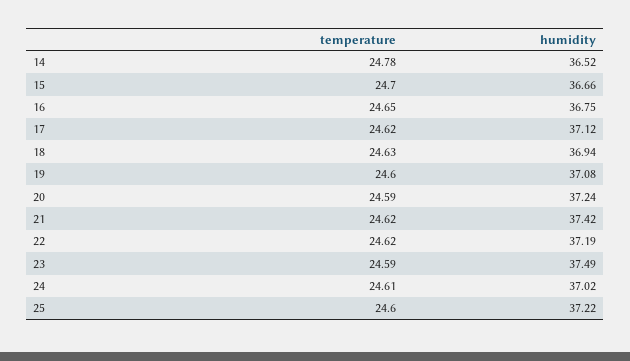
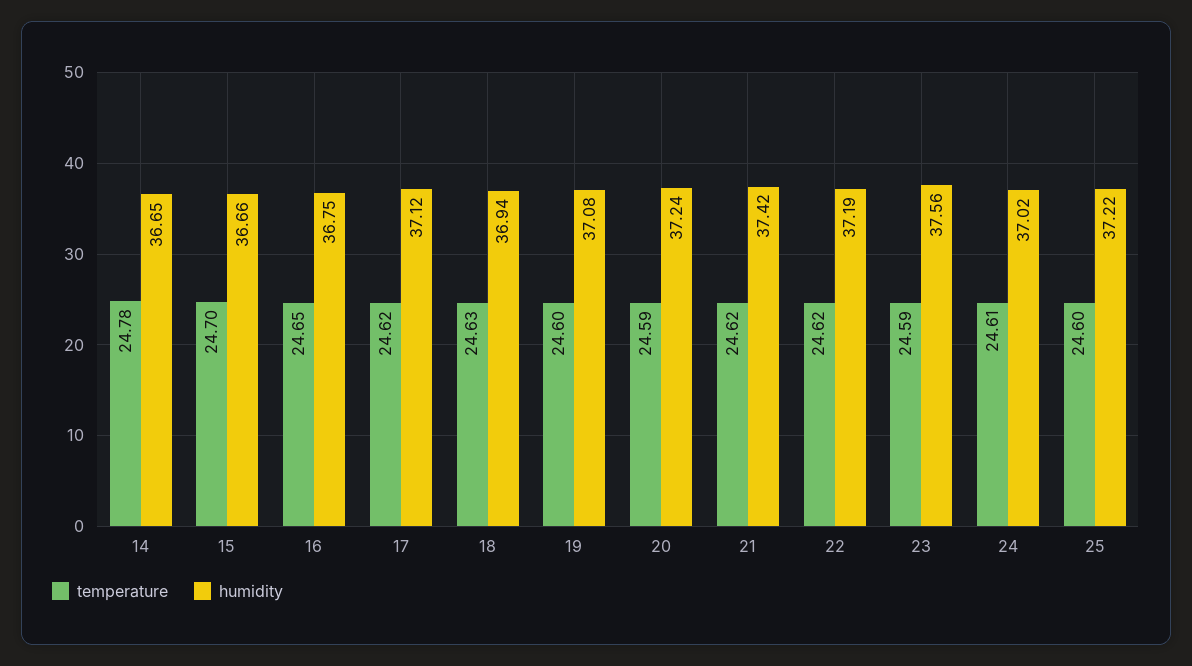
humidity, 14: 36.52 -> 36.65
humidity, 23: 37.49 -> 37.56

